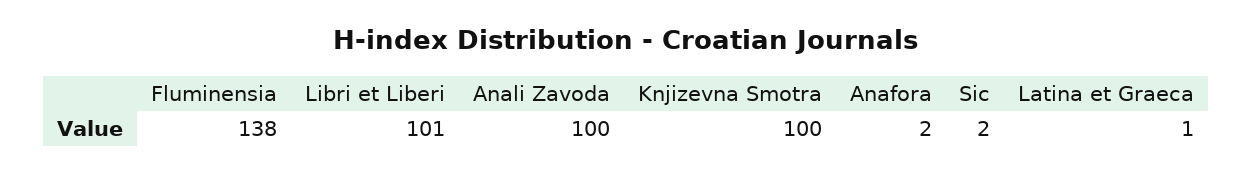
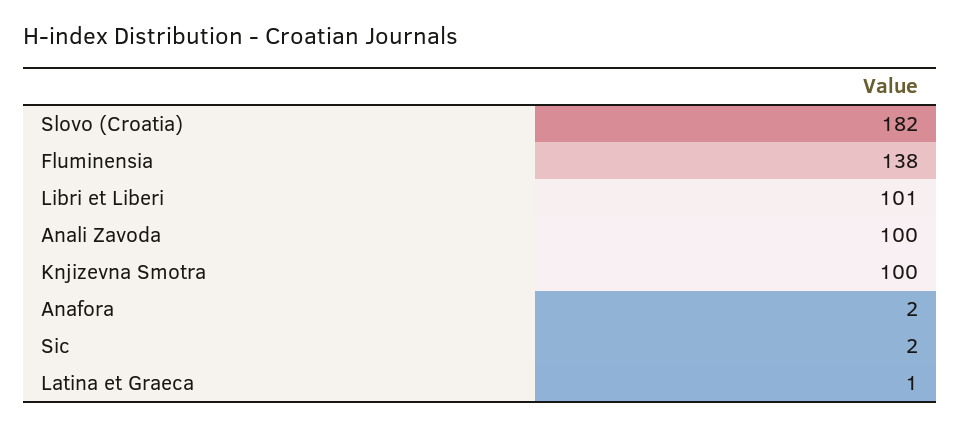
Slovo (Croatia): none -> 182

